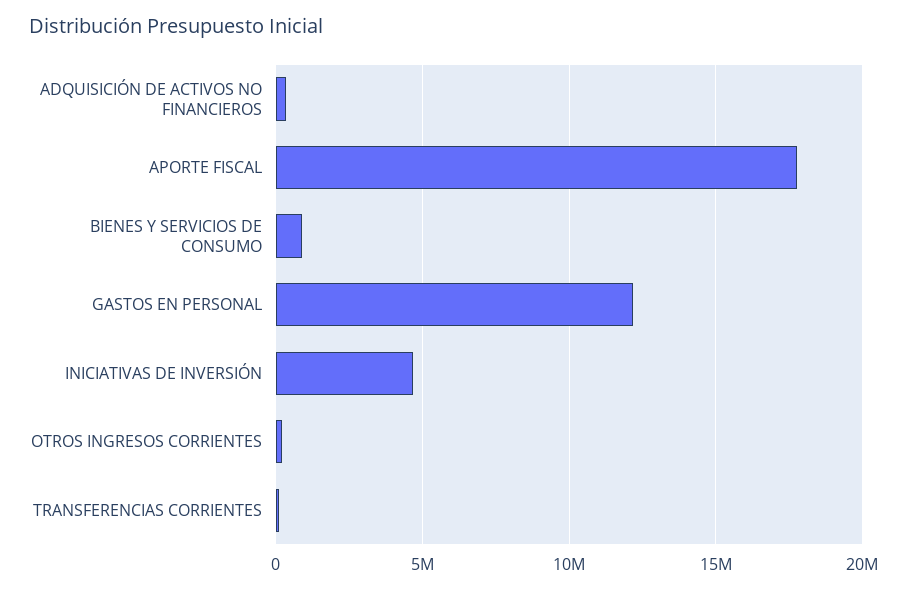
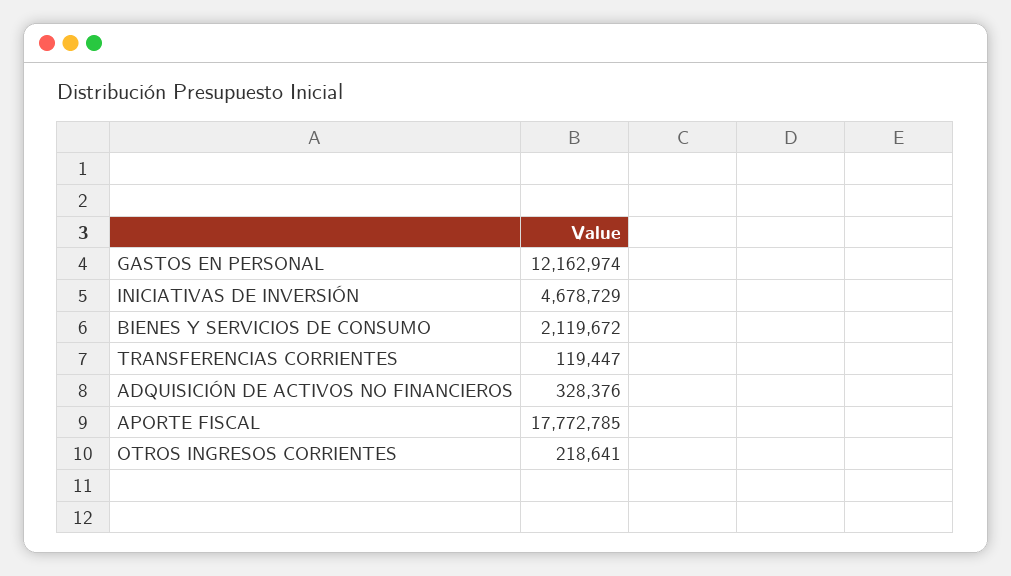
BIENES Y SERVICIOS DE CONSUMO: 1000000 -> 2119672

